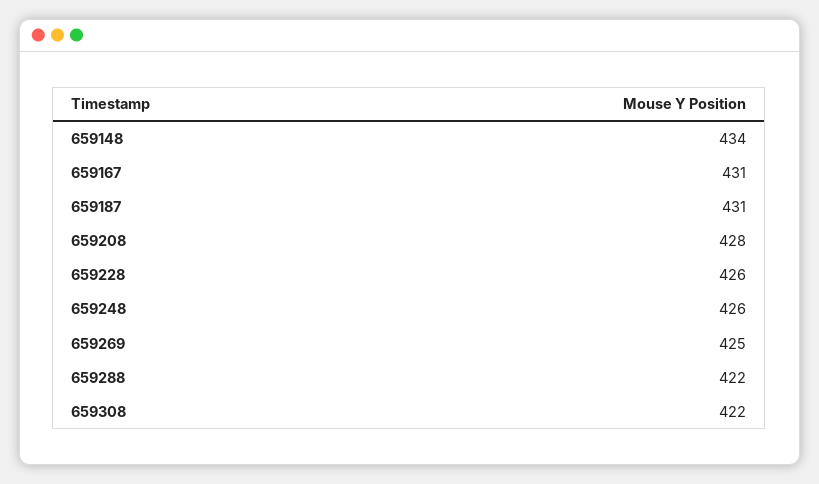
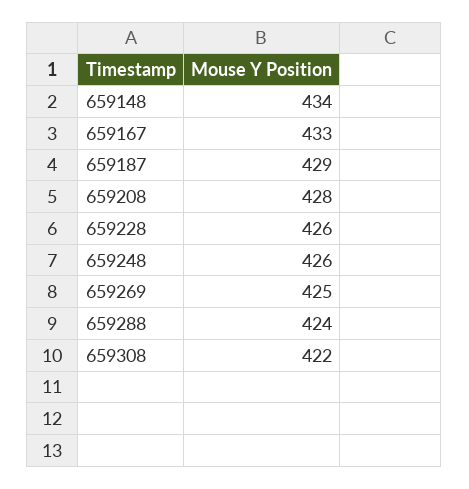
659167: 431 -> 433
659187: 431 -> 429
659288: 422 -> 424

